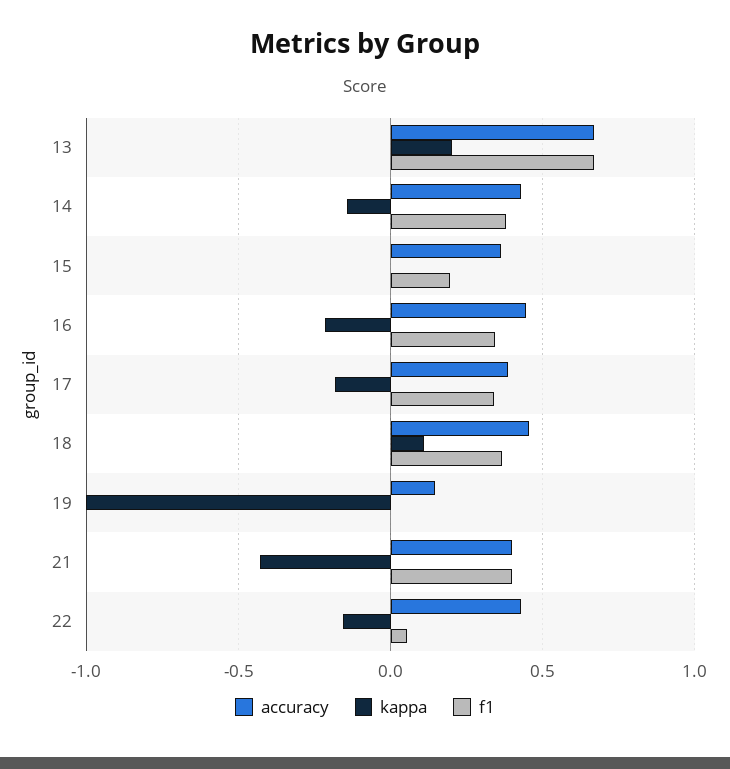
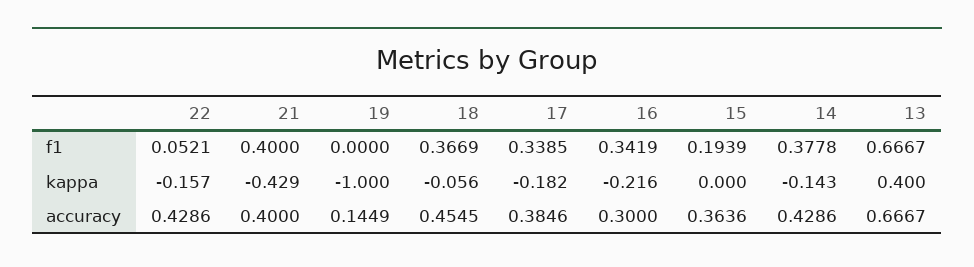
kappa, 13: 0.2 -> 0.4
accuracy, 16: 0.45 -> 0.3
kappa, 18: 0.1 -> -0.056

